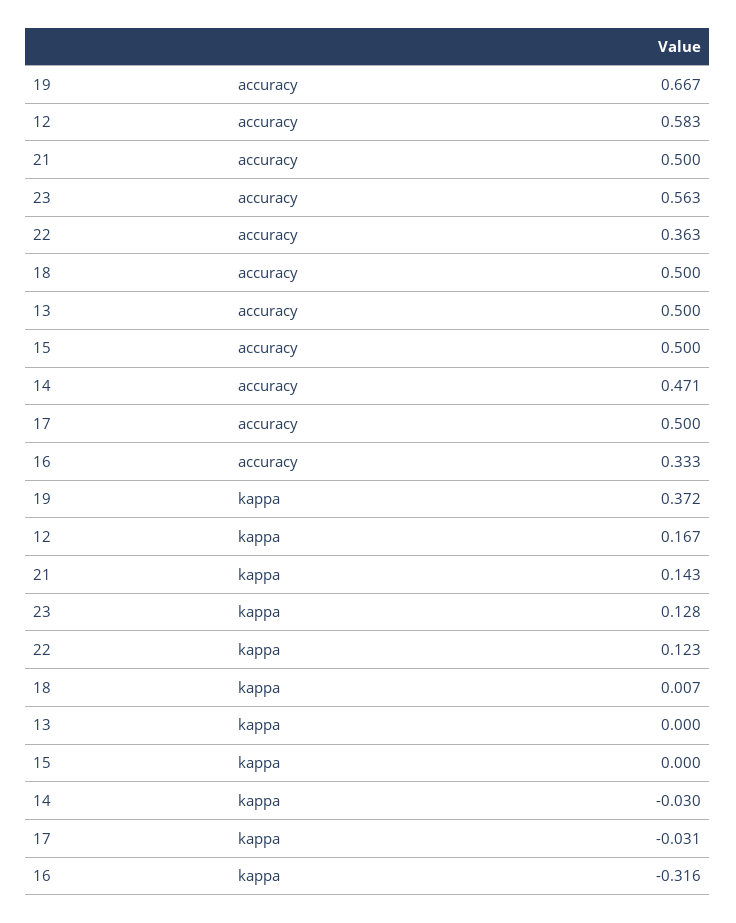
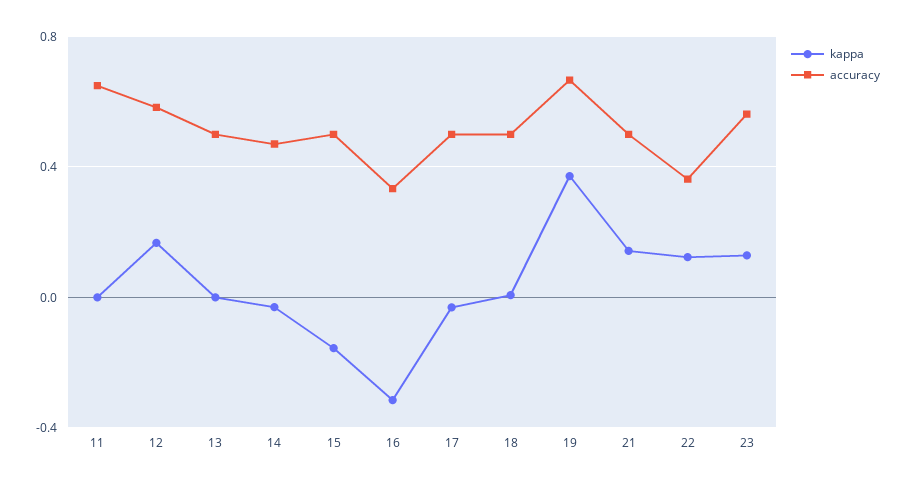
kappa, 15: 0 -> -0.15
kappa, 11: none -> 0
accuracy, 11: none -> 0.65

